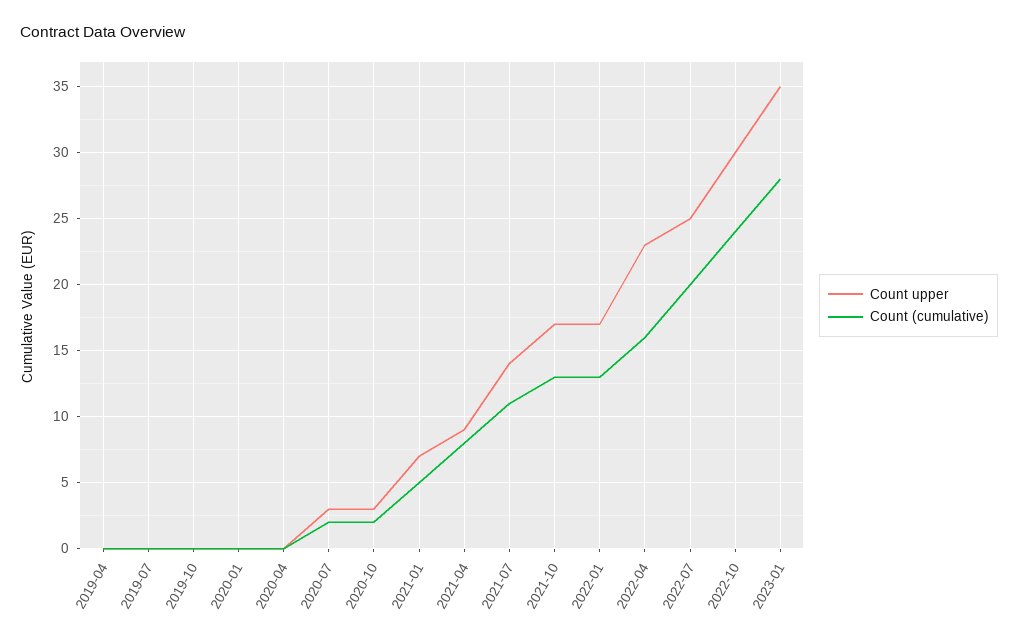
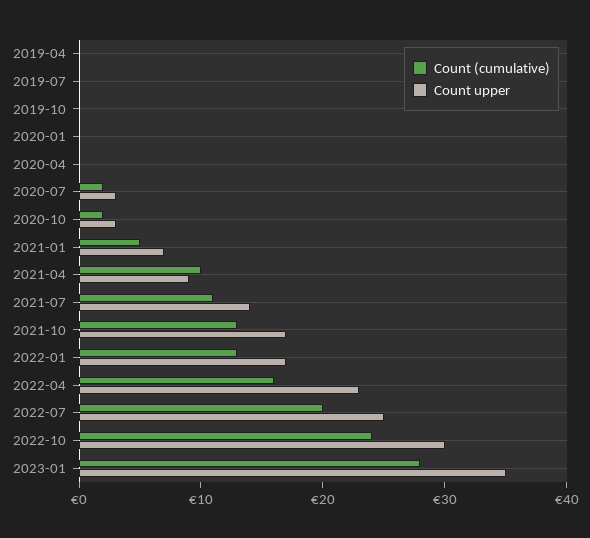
Count (cumulative), 2021-04: 8 -> 10

